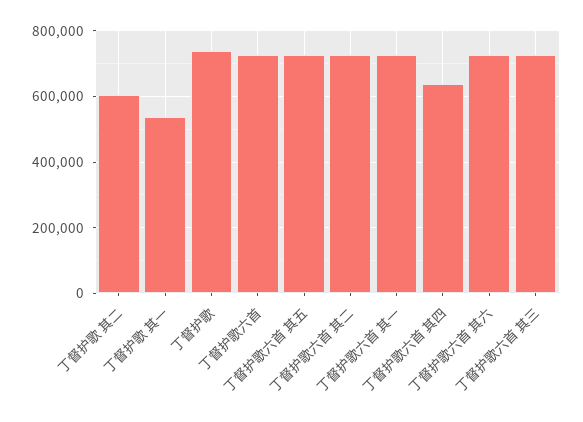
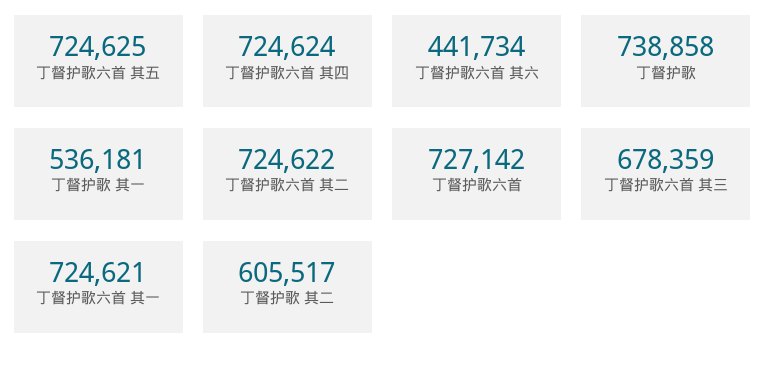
丁督护歌六首 其四: 640000 -> 724624
丁督护歌六首 其六: 720000 -> 441734
丁督护歌六首 其三: 720000 -> 678359

